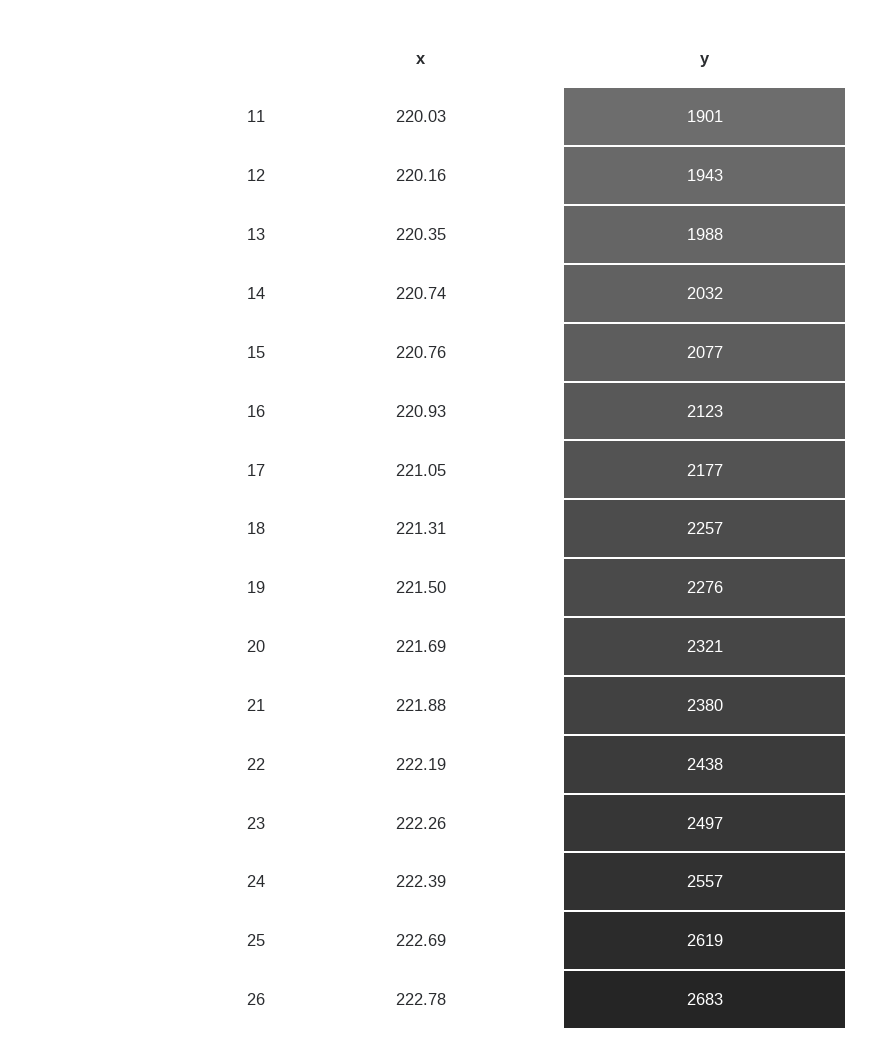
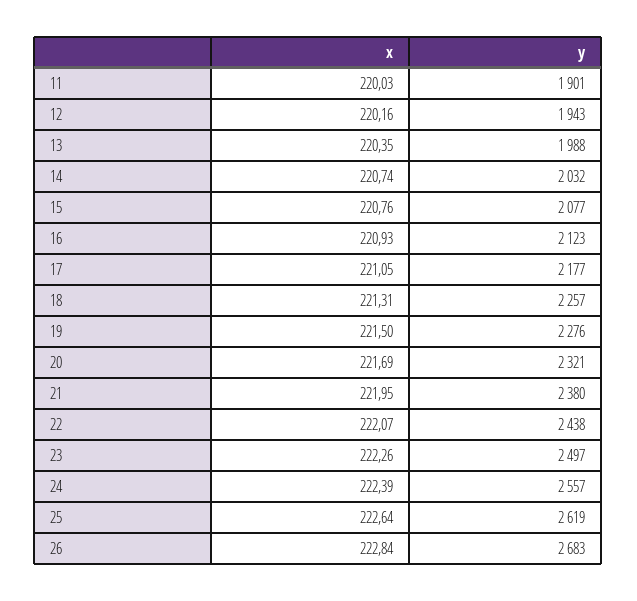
x, 21: 221.88 -> 221.95
x, 22: 222.19 -> 222.07
x, 25: 222.69 -> 222.64
x, 26: 222.78 -> 222.84

